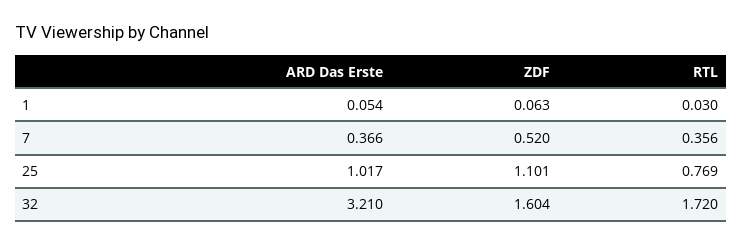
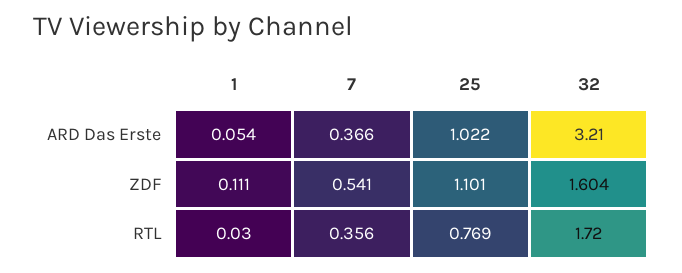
ZDF, 1: 0.063 -> 0.111
ZDF, 7: 0.52 -> 0.541
ARD Das Erste, 25: 1.017 -> 1.022

